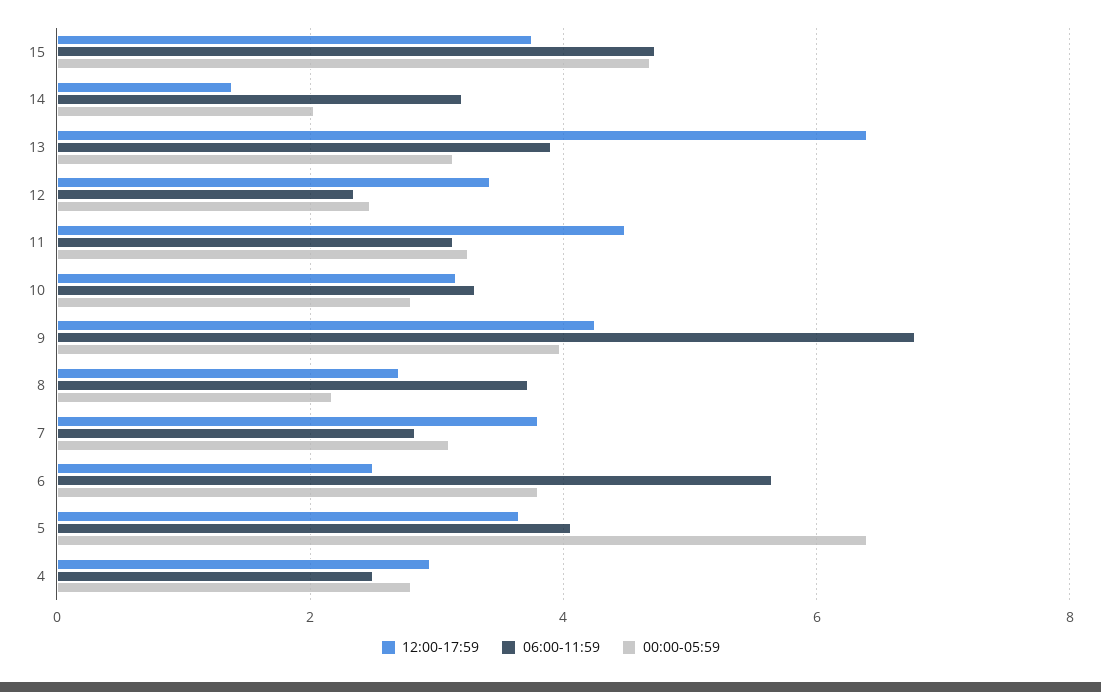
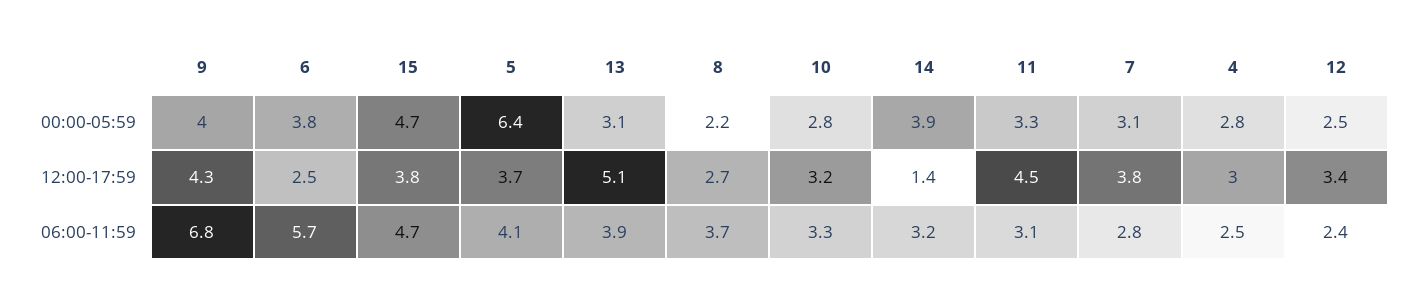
00:00-05:59, 14: 2 -> 3.9
12:00-17:59, 13: 6.4 -> 5.1

